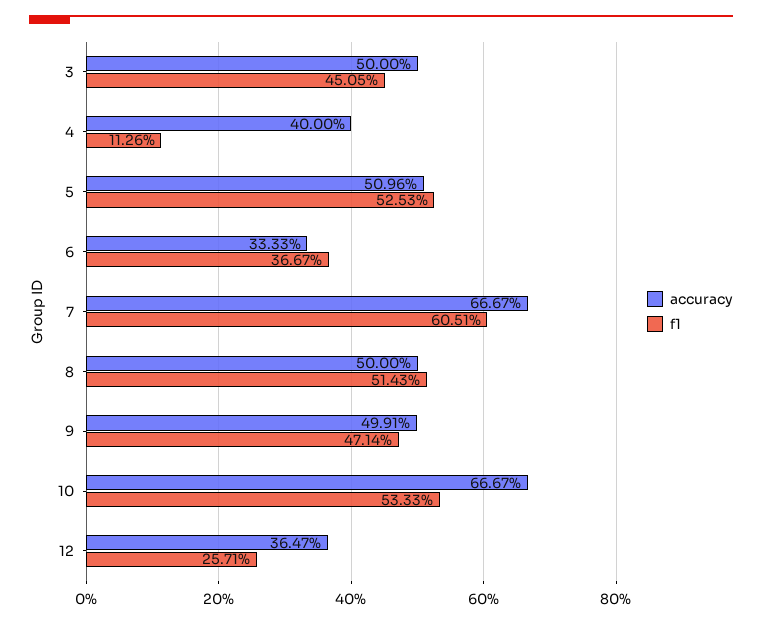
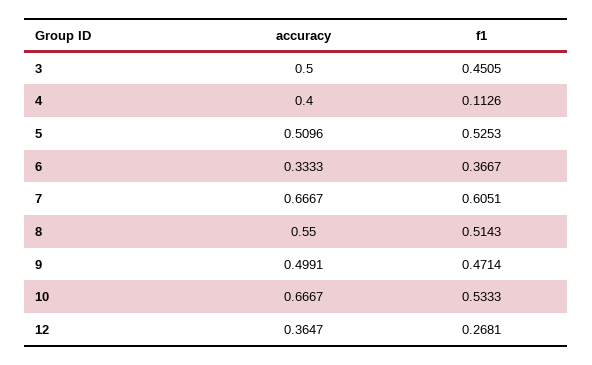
accuracy, 8: 0.5 -> 0.55
f1, 12: 0.2571 -> 0.2681

